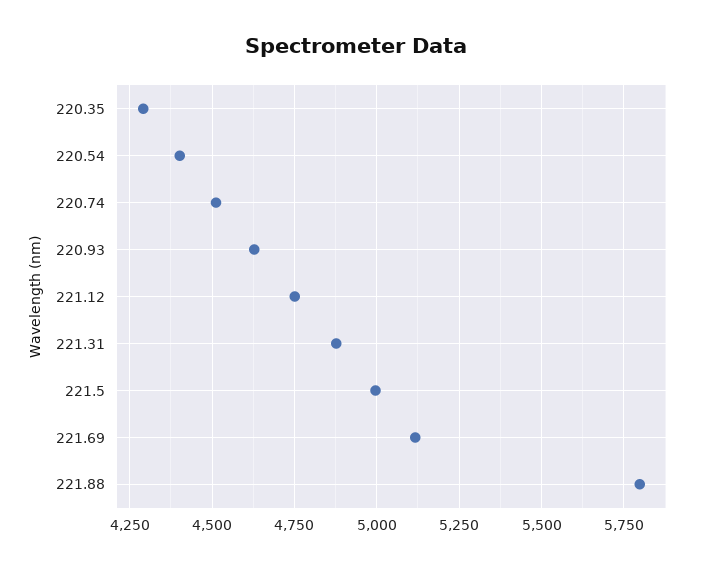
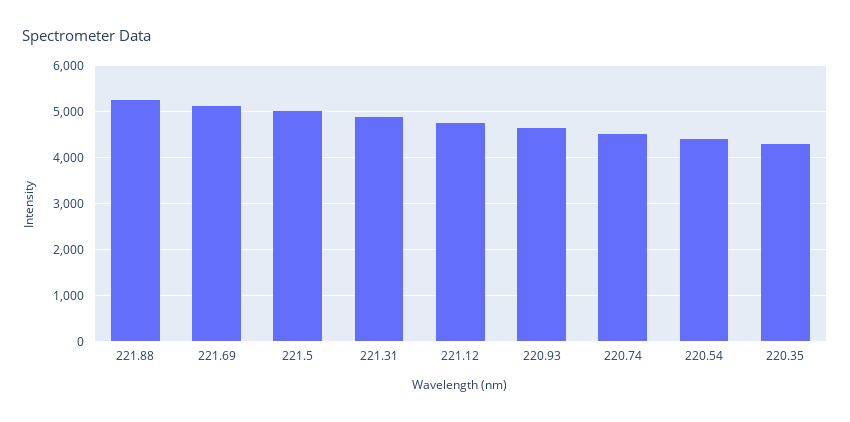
221.88: 5800 -> 5200

